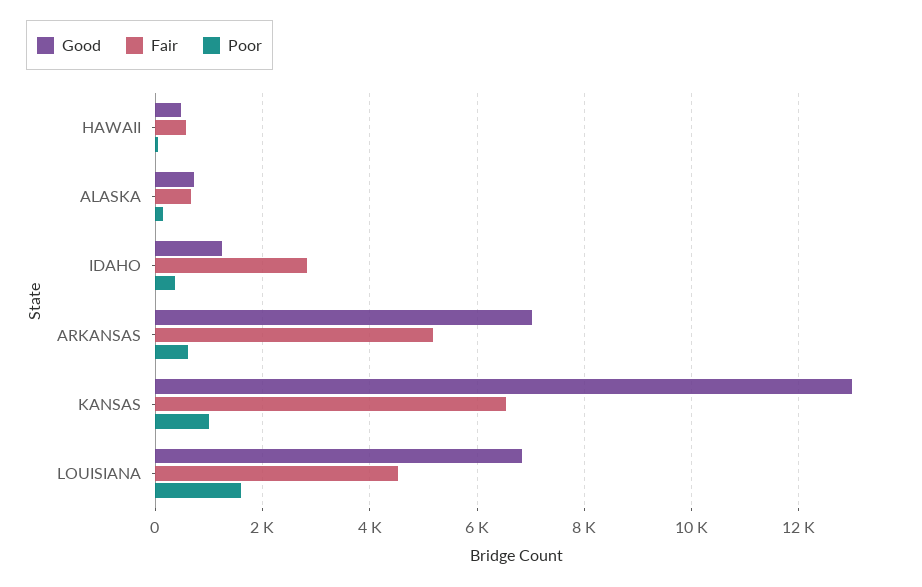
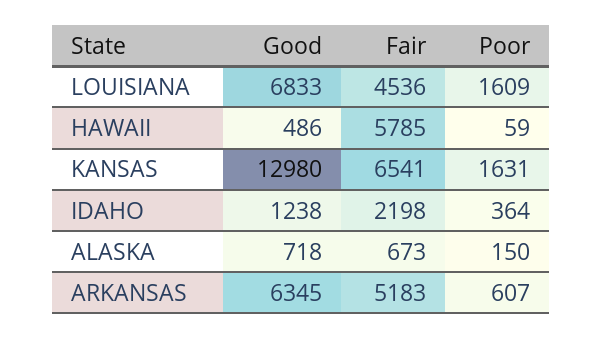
Fair, HAWAII: 600 -> 5785
Fair, IDAHO: 2800 -> 2198
Good, ARKANSAS: 7000 -> 6345
Poor, KANSAS: 1000 -> 1631

